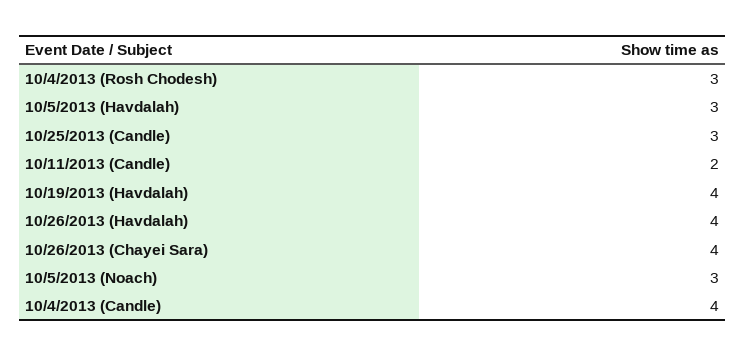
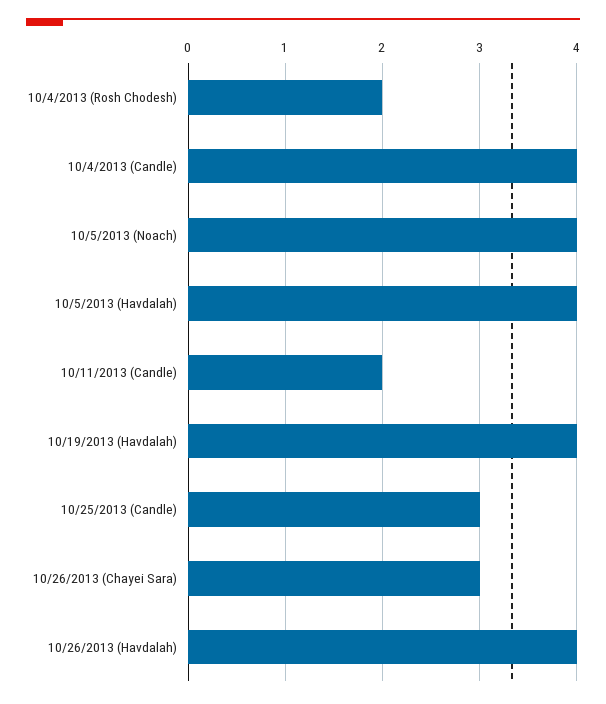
10/4/2013 (Rosh Chodesh): 3 -> 2
10/5/2013 (Havdalah): 3 -> 4
10/26/2013 (Chayei Sara): 4 -> 3
10/5/2013 (Noach): 3 -> 4

